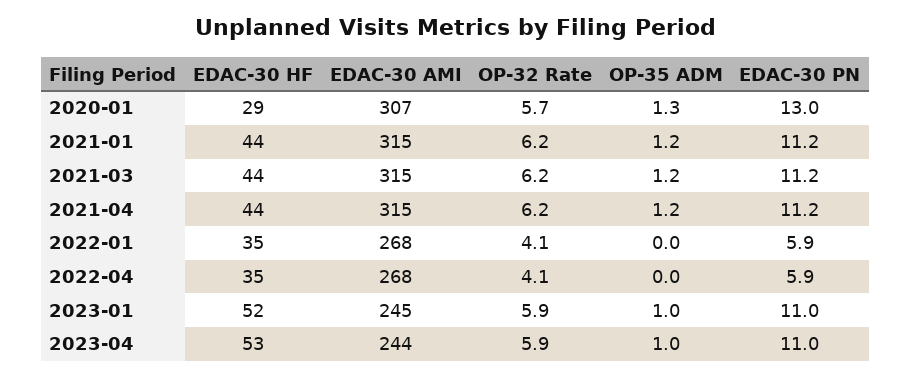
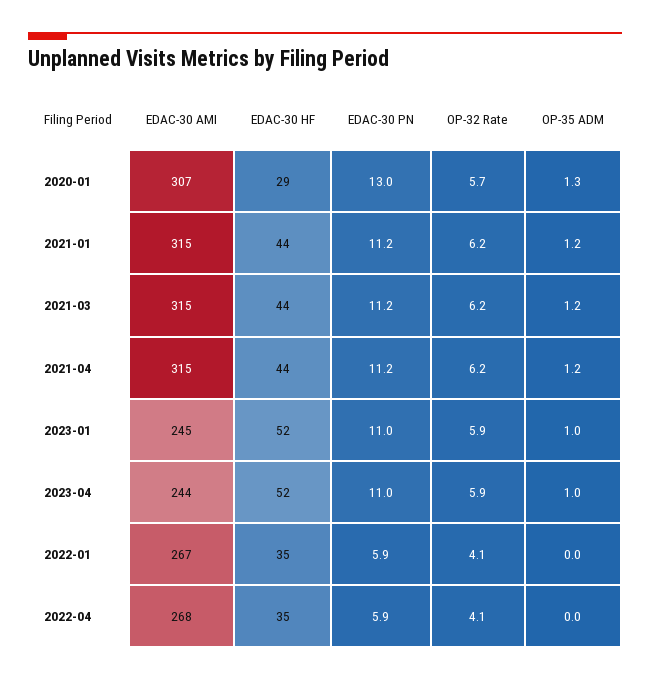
EDAC-30 AMI, 2022-01: 268 -> 267
EDAC-30 HF, 2023-04: 53 -> 52

